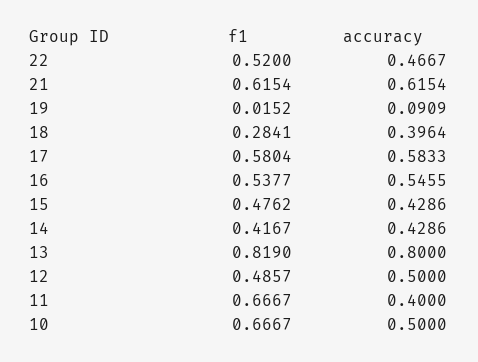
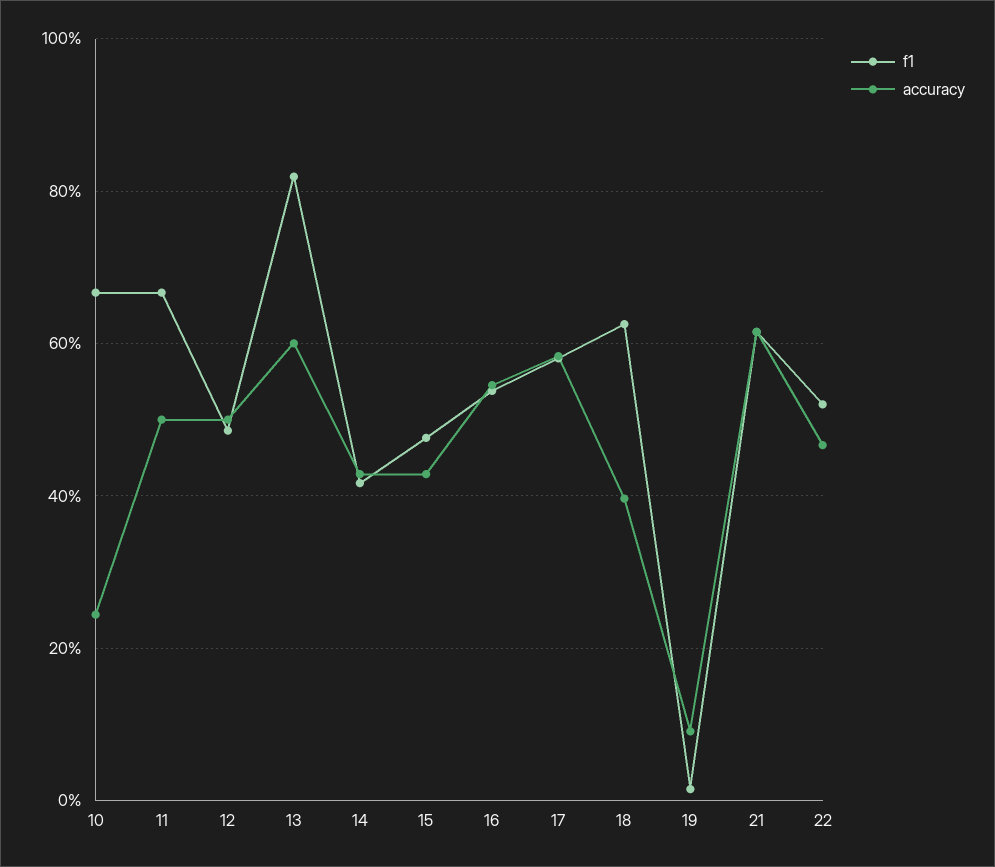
f1, 18: 0.2841 -> 0.62
accuracy, 13: 0.8 -> 0.6
accuracy, 11: 0.4 -> 0.5
accuracy, 10: 0.5 -> 0.24

